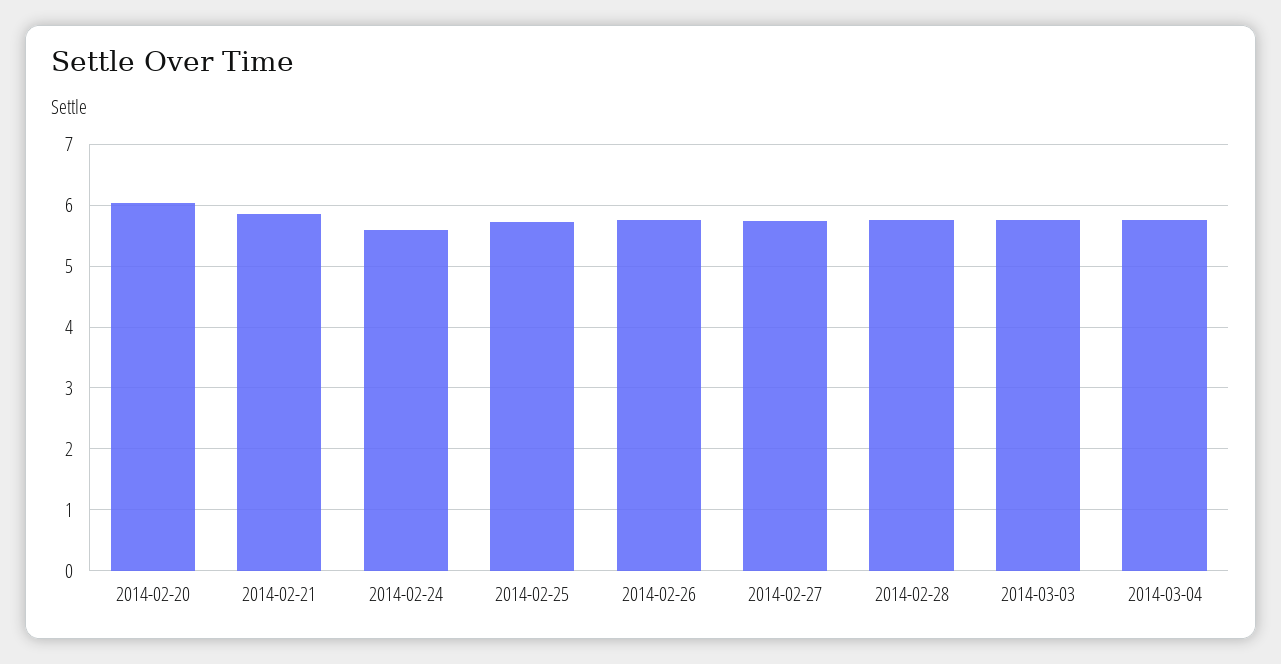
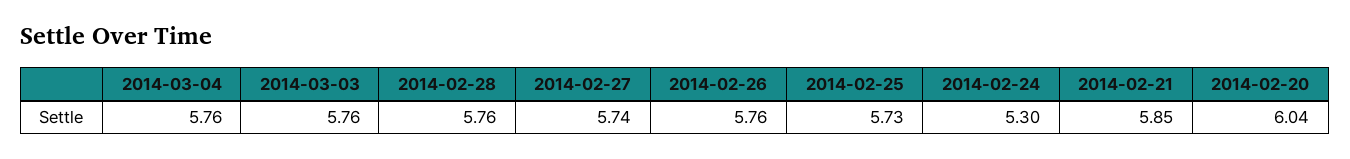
2014-02-24: 5.6 -> 5.3

